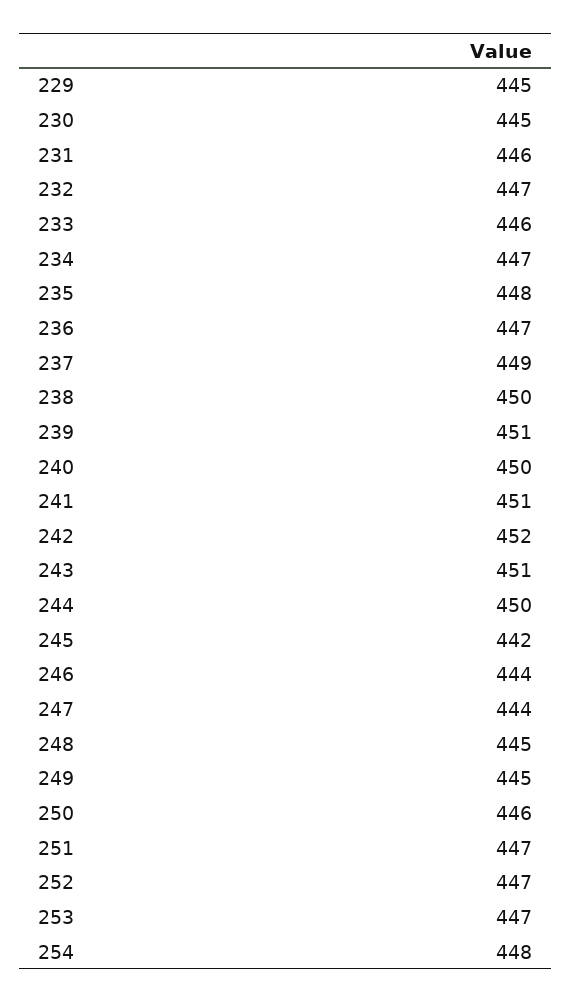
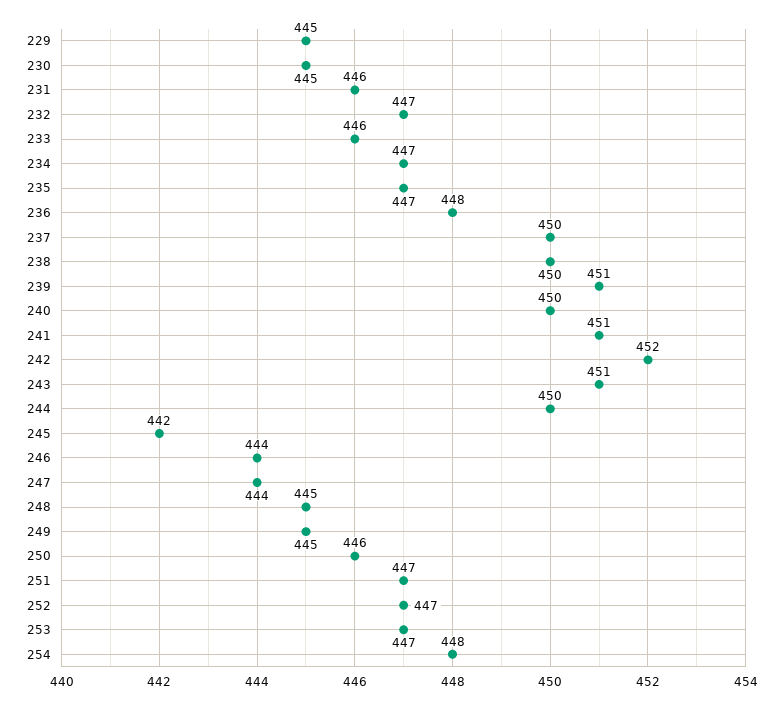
235: 448 -> 447
236: 447 -> 448
237: 449 -> 450

